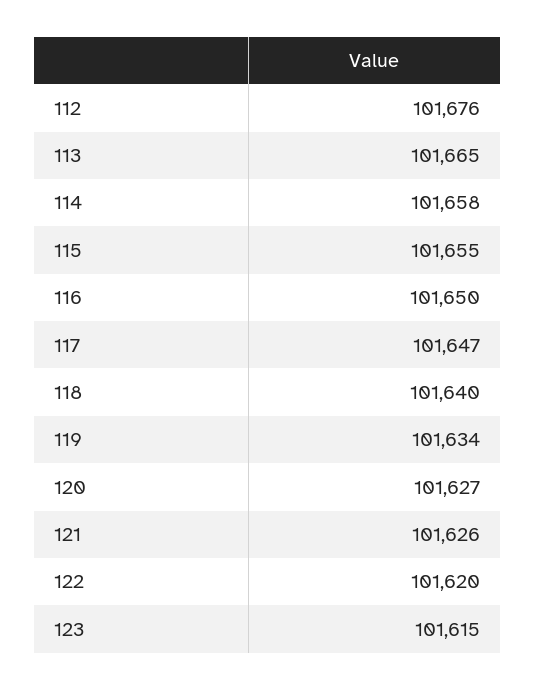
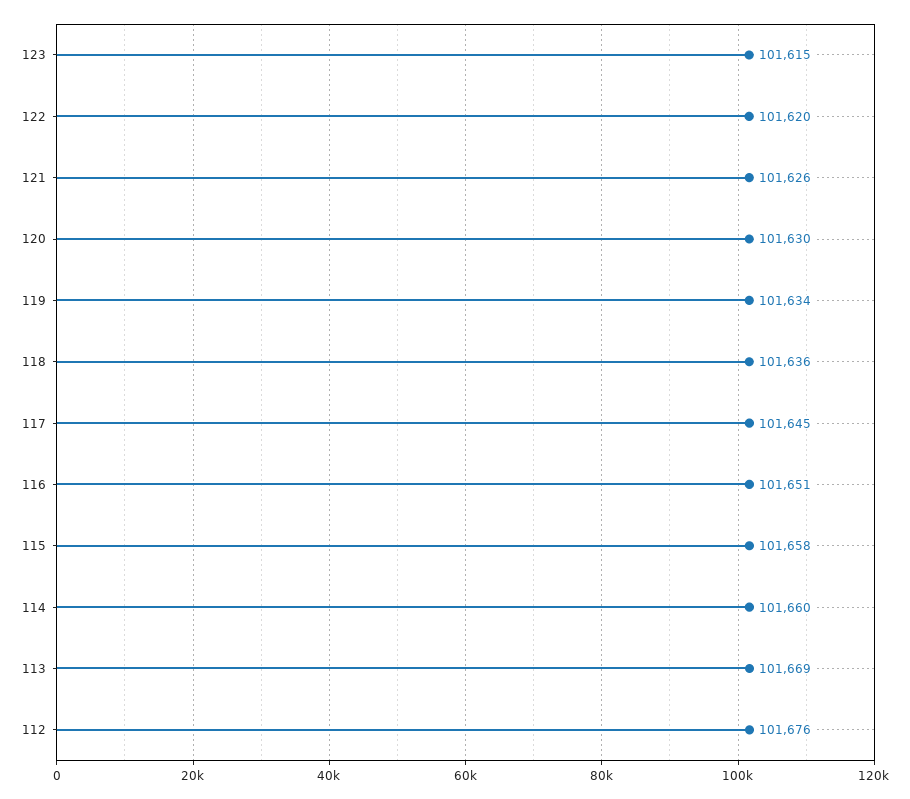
113: 101665 -> 101669
114: 101658 -> 101660
115: 101655 -> 101658
116: 101650 -> 101651
117: 101647 -> 101645
118: 101640 -> 101636
120: 101627 -> 101630

